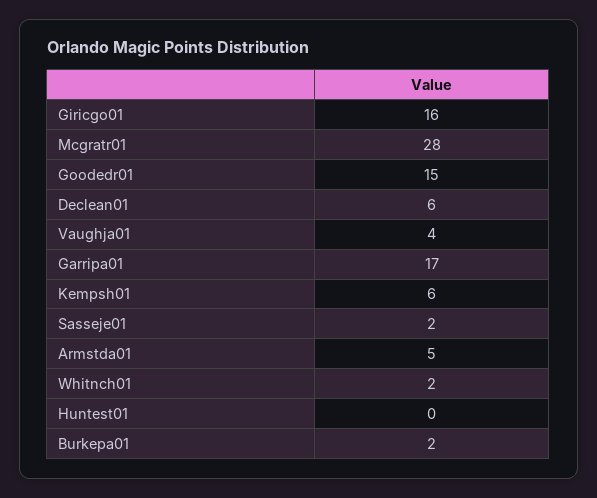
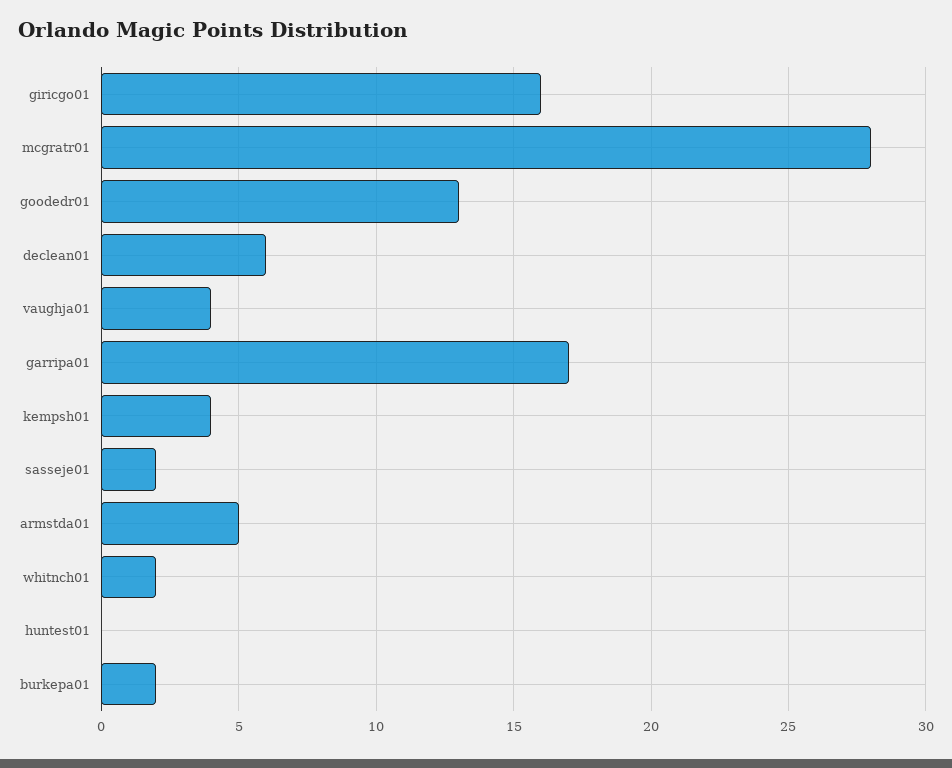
Goodedr01: 15 -> 13
Kempsh01: 6 -> 4

